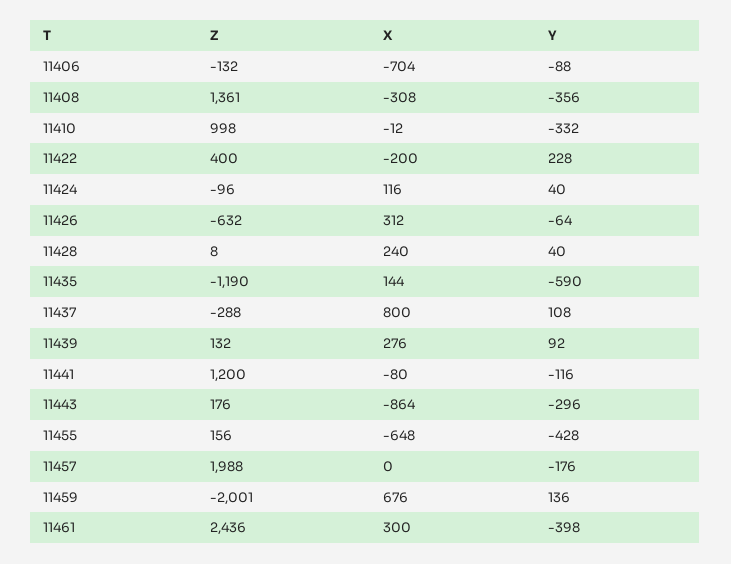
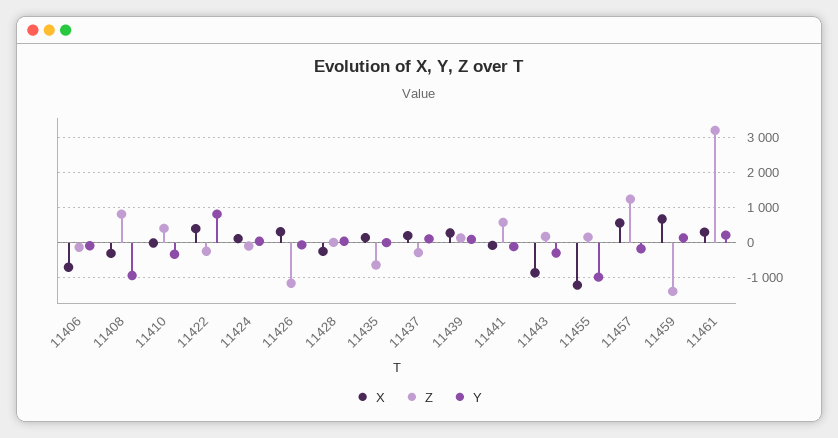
Z, 11408: 1361 -> 800
Y, 11408: -356 -> -1000
Z, 11410: 998 -> 400
Z, 11422: 400 -> -200
X, 11422: -200 -> 400
Y, 11422: 228 -> 800
Z, 11426: -632 -> -1200
X, 11428: 240 -> -200
Z, 11435: -1190 -> -600
Y, 11435: -590 -> 0
X, 11437: 800 -> 200
Z, 11441: 1200 -> 600
X, 11455: -648 -> -1200
Y, 11455: -428 -> -1000
Z, 11457: 1988 -> 1200
X, 11457: 0 -> 600
Z, 11459: -2001 -> -1400
Z, 11461: 2436 -> 3200
Y, 11461: -398 -> 200

